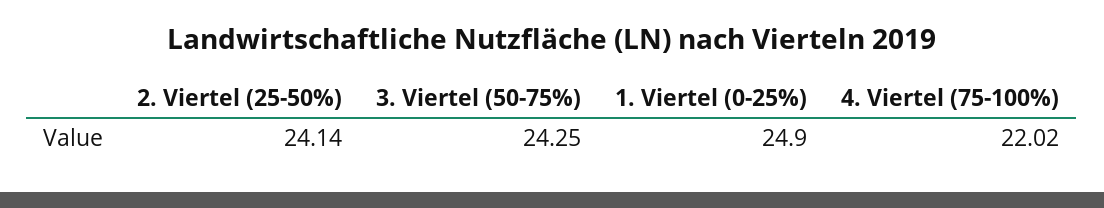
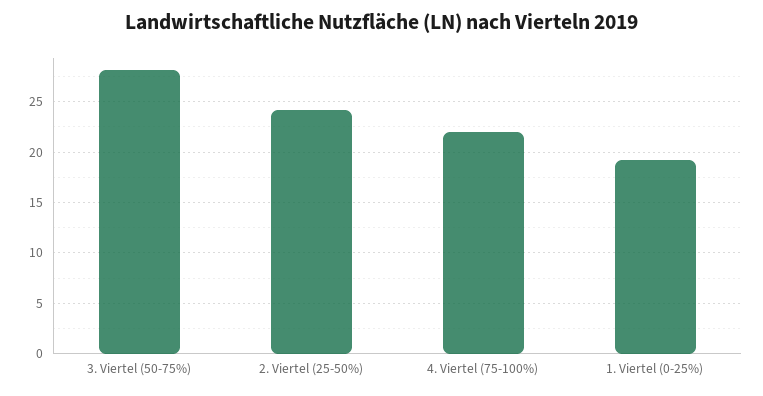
3. Viertel (50-75%): 24.25 -> 28
1. Viertel (0-25%): 24.9 -> 19

